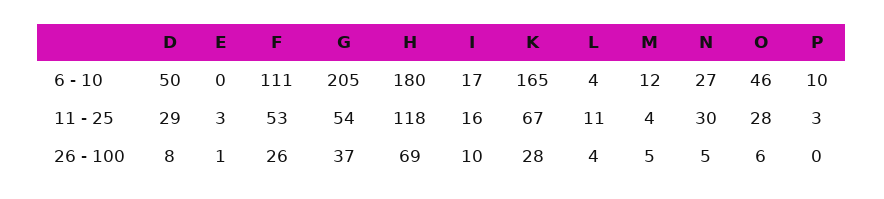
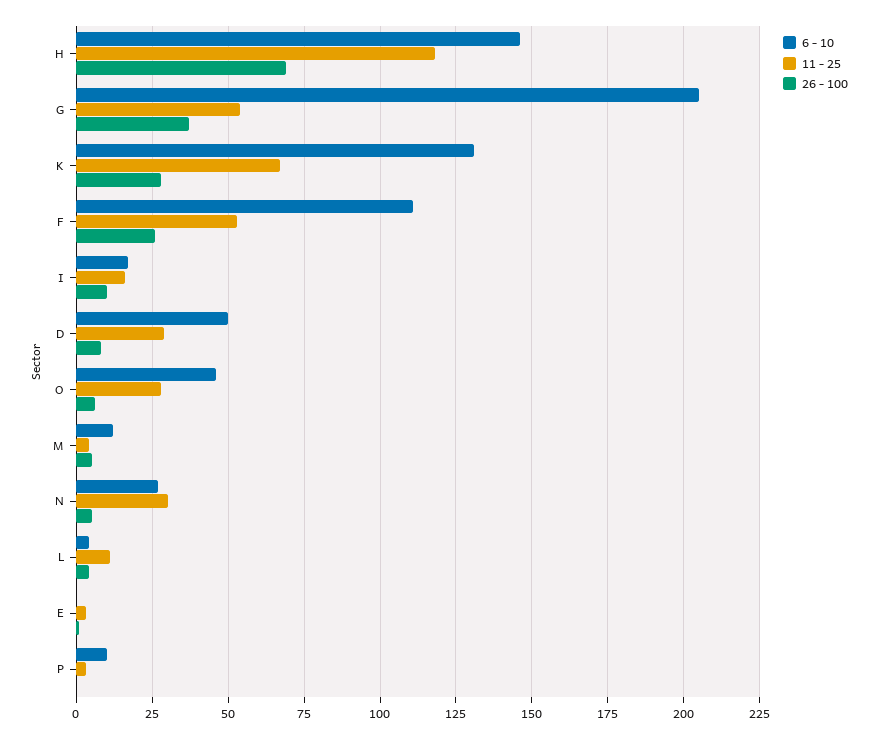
6 - 10, H: 180 -> 145
6 - 10, K: 165 -> 130

